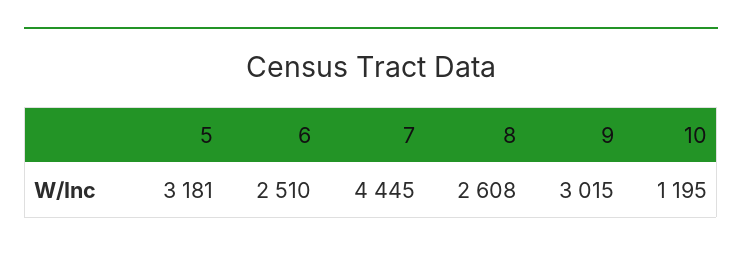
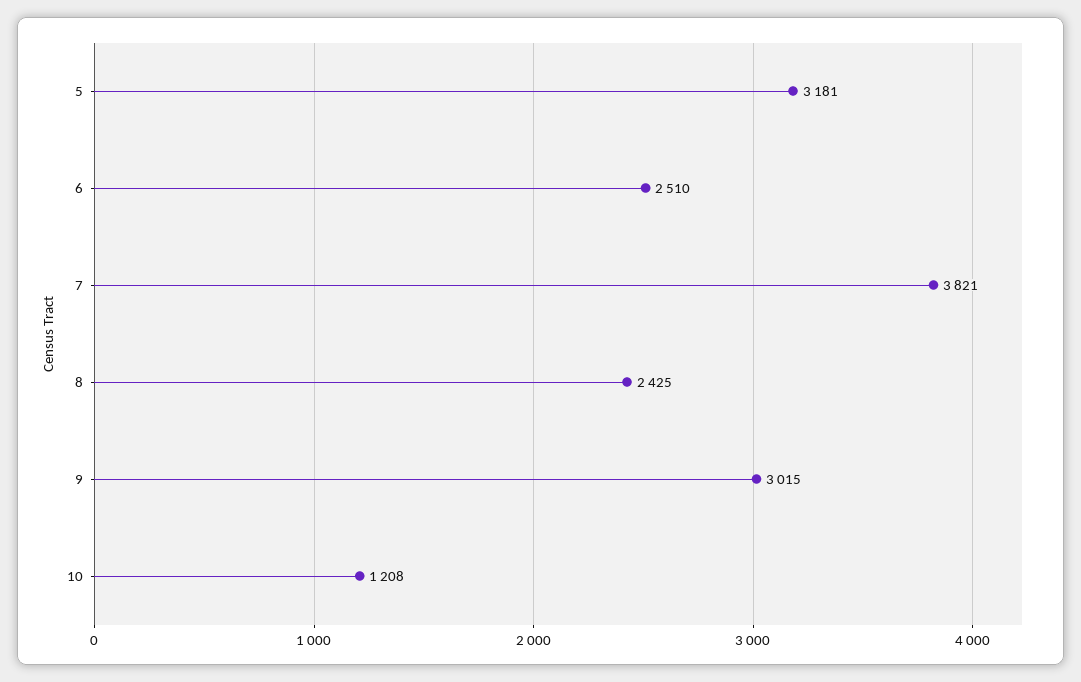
7: 4445 -> 3821
8: 2608 -> 2425
10: 1195 -> 1208

